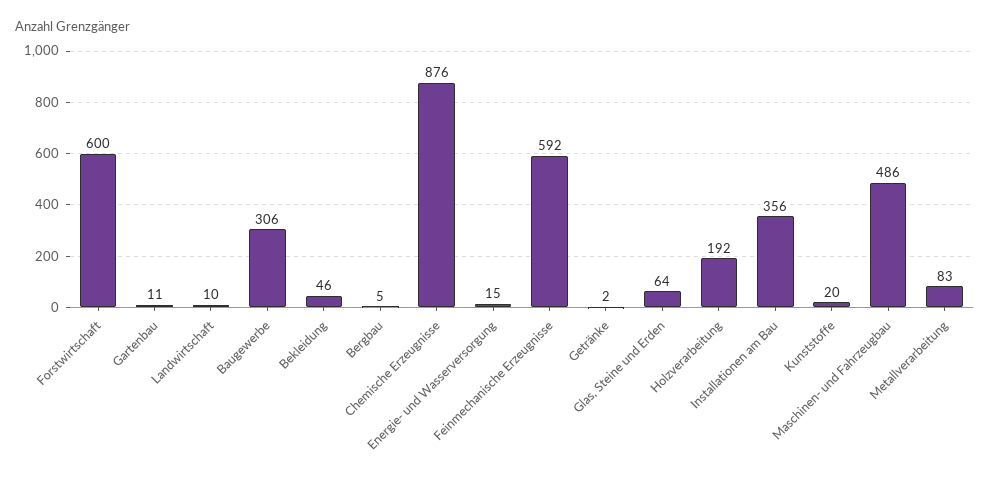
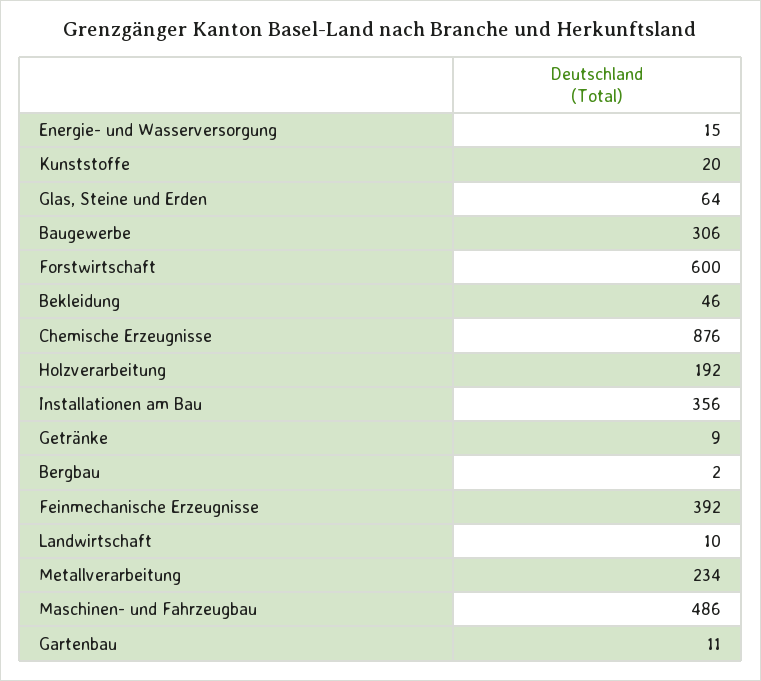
Bergbau: 5 -> 2
Feinmechanische Erzeugnisse: 592 -> 392
Getränke: 2 -> 9
Metallverarbeitung: 83 -> 234

